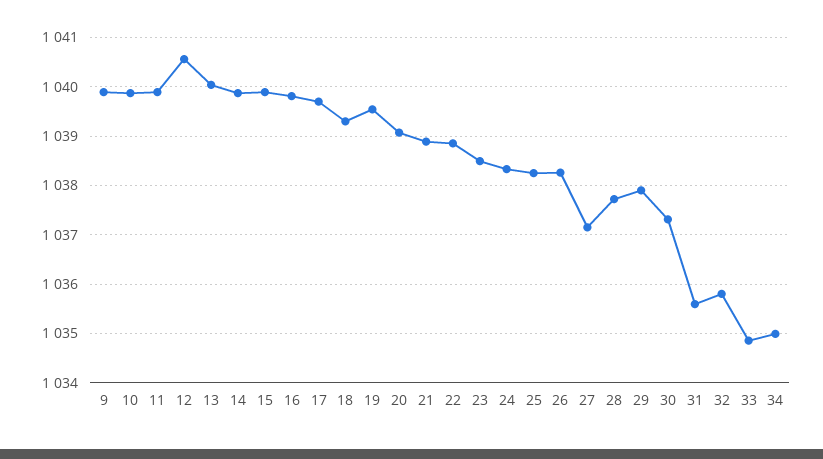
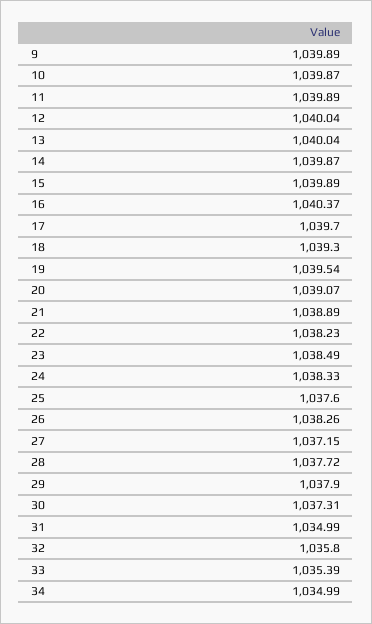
12: 1040.6 -> 1040.04
16: 1039.8 -> 1040.37
22: 1038.8 -> 1038.23
25: 1038.2 -> 1037.6
31: 1035.6 -> 1034.99
33: 1034.8 -> 1035.39

